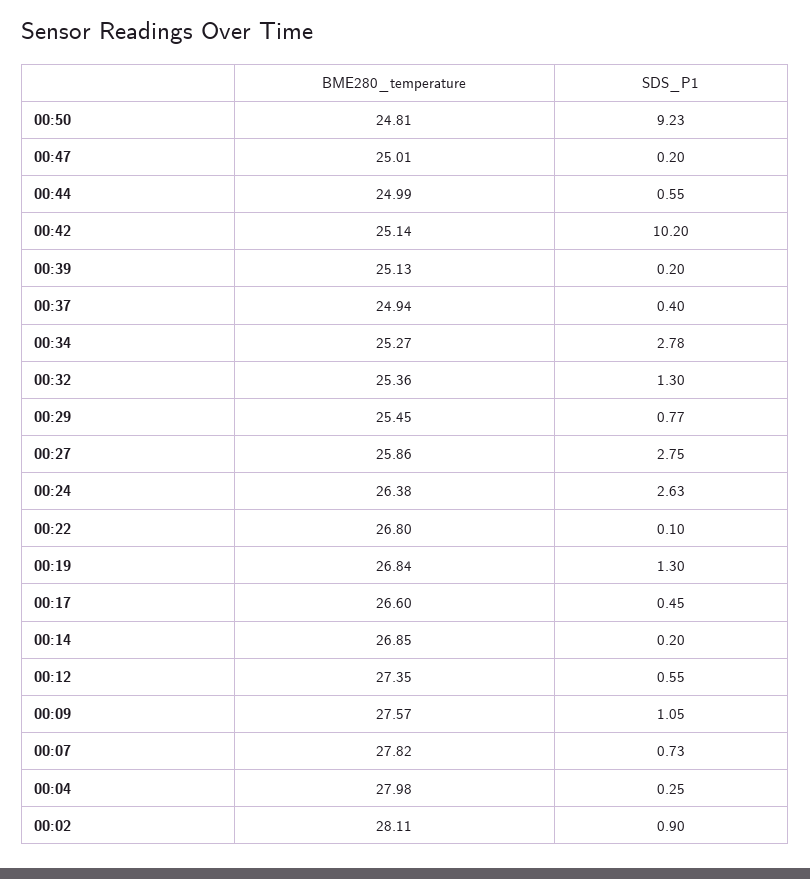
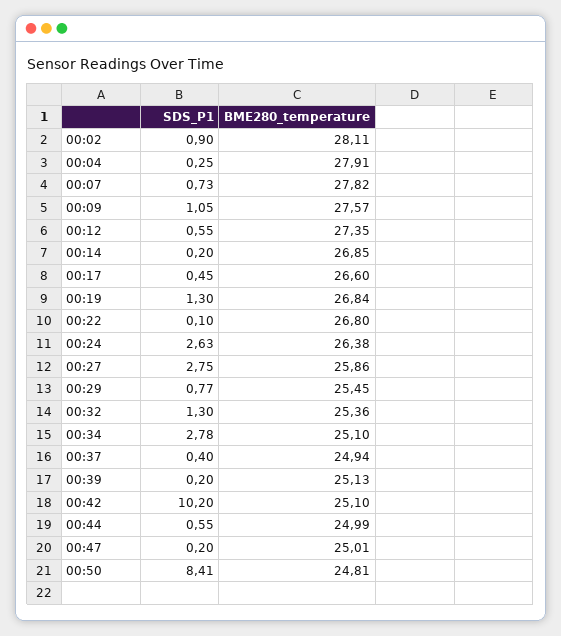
SDS_P1, 00:50: 9.23 -> 8.41
BME280_temperature, 00:42: 25.14 -> 25.1
BME280_temperature, 00:34: 25.27 -> 25.1
BME280_temperature, 00:04: 27.98 -> 27.91

